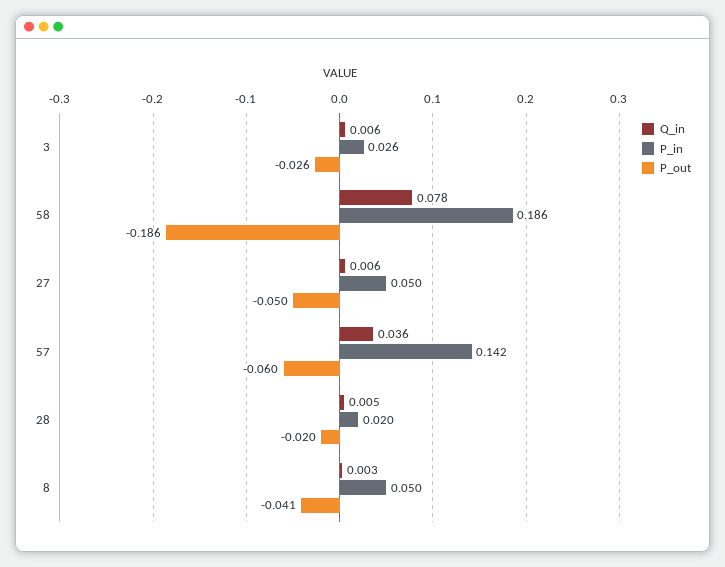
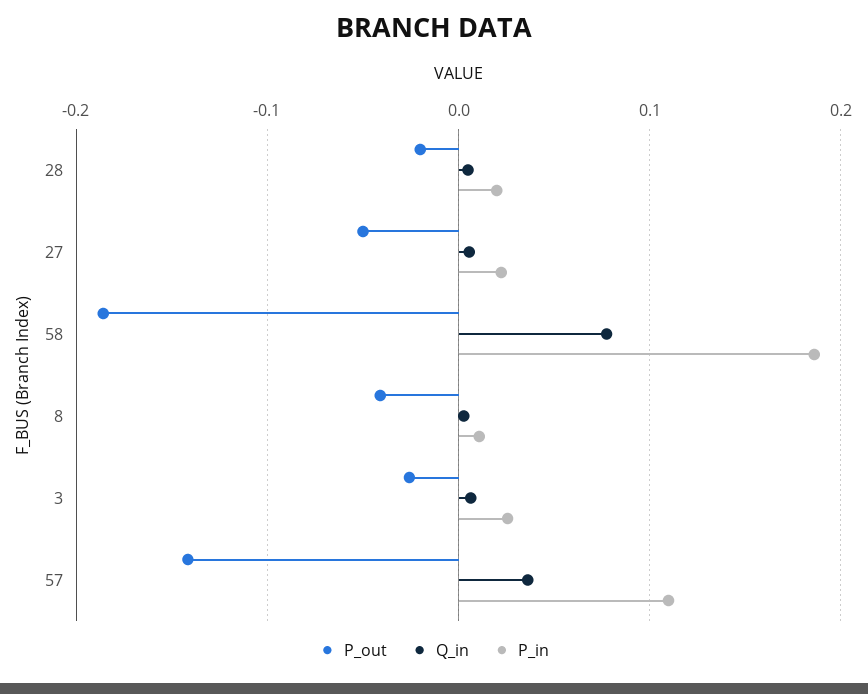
P_in, 27: 0.05 -> 0.02
P_in, 57: 0.142 -> 0.11
P_out, 57: -0.06 -> -0.14
P_in, 8: 0.05 -> 0.01

